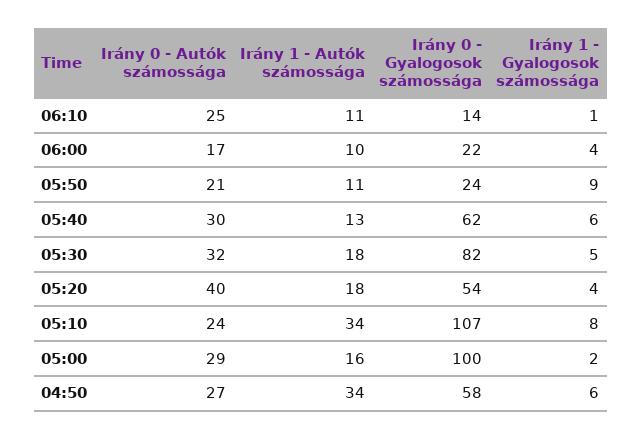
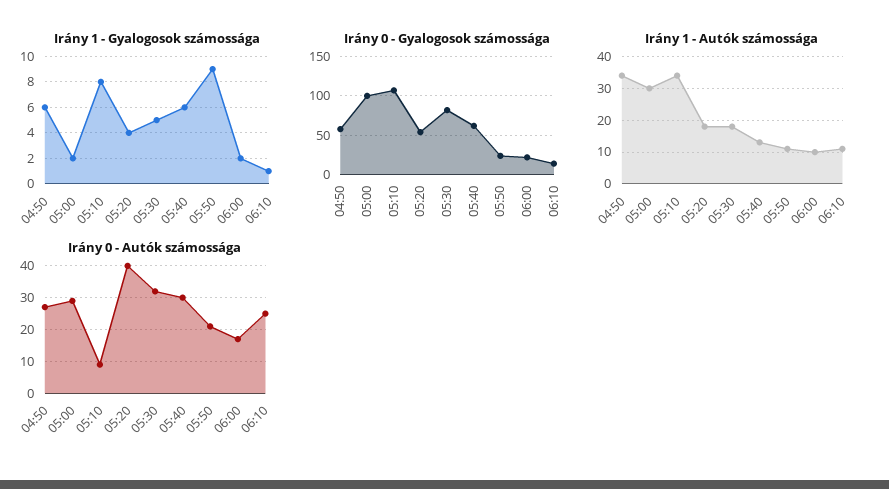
Irány 1 - Gyalogosok számossága, 06:00: 4 -> 2
Irány 0 - Autók számossága, 05:10: 24 -> 10
Irány 1 - Autók számossága, 05:00: 16 -> 30

